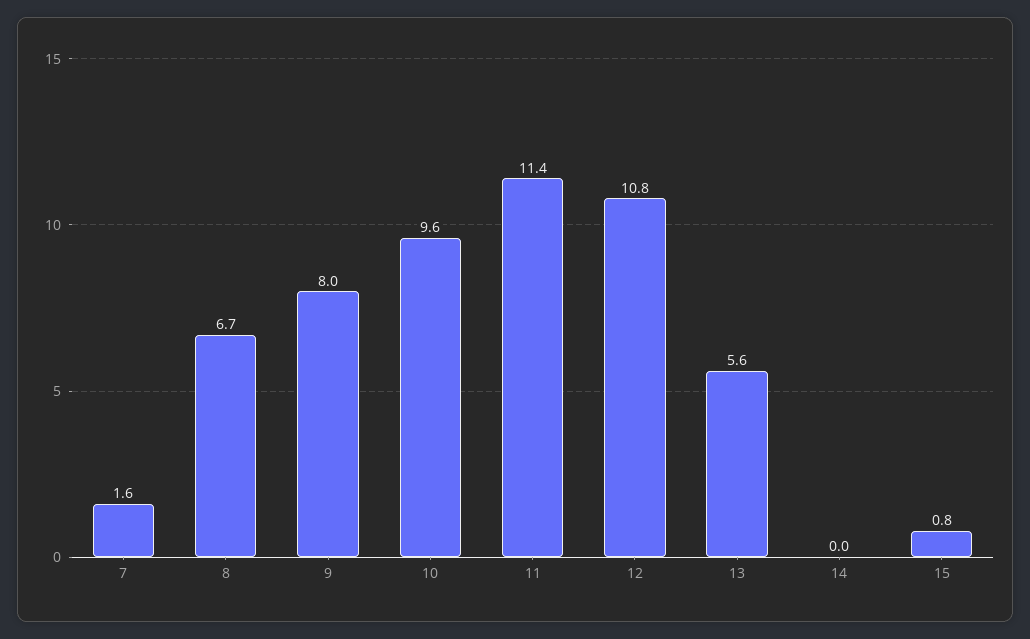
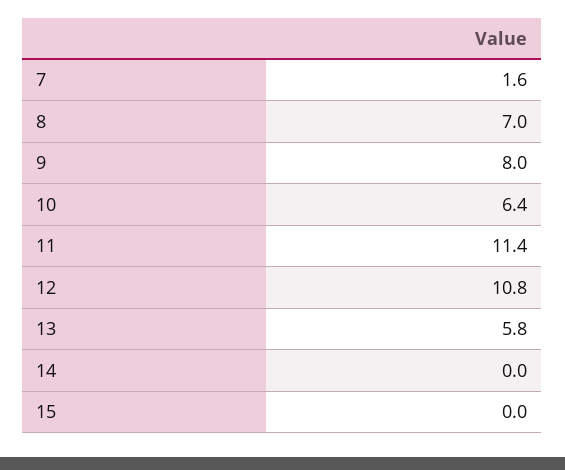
8: 6.7 -> 7
10: 9.6 -> 6.4
13: 5.6 -> 5.8
15: 0.8 -> 0

